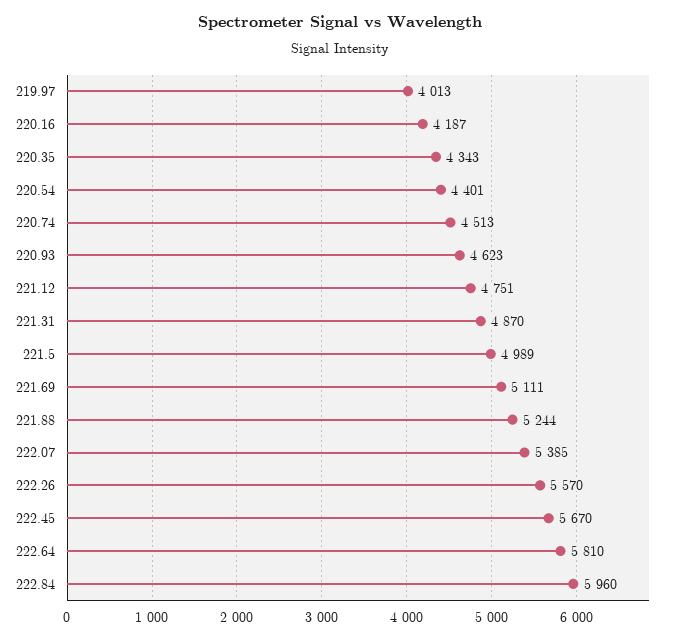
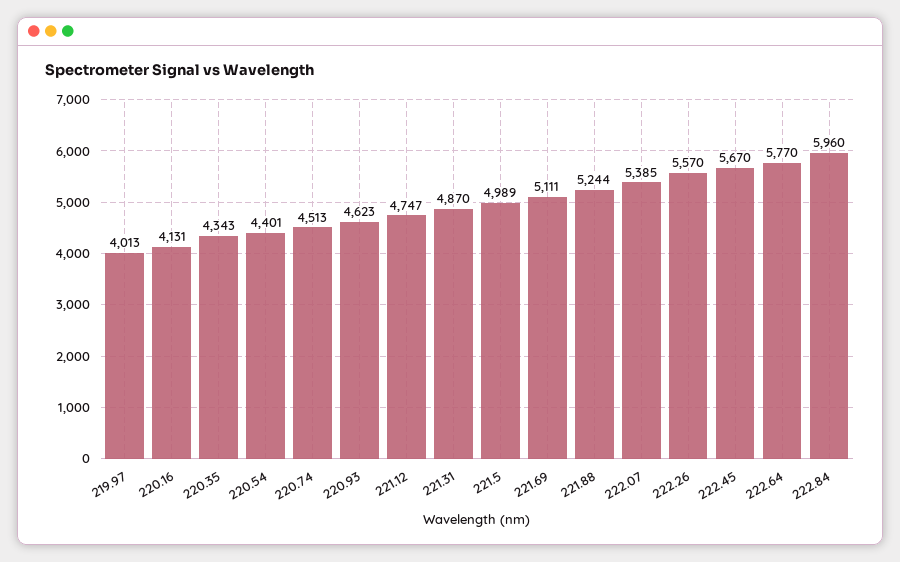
220.16: 4187 -> 4131
221.12: 4751 -> 4747
222.64: 5810 -> 5770

